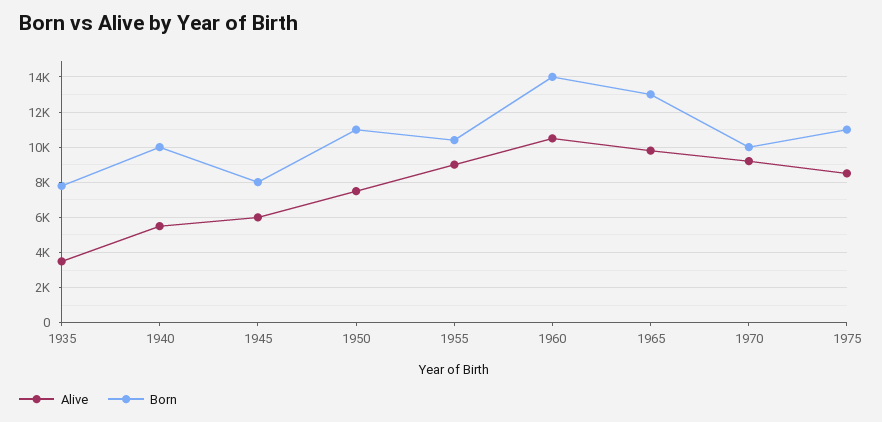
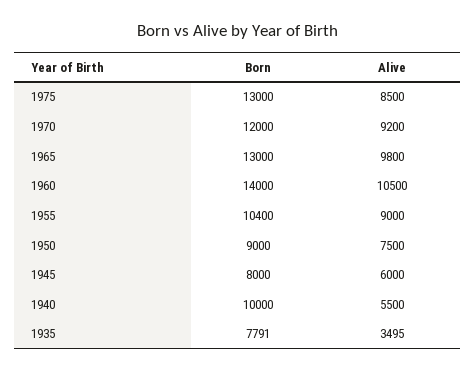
Born, 1950: 11000 -> 9000
Born, 1970: 10000 -> 12000
Born, 1975: 11000 -> 13000

